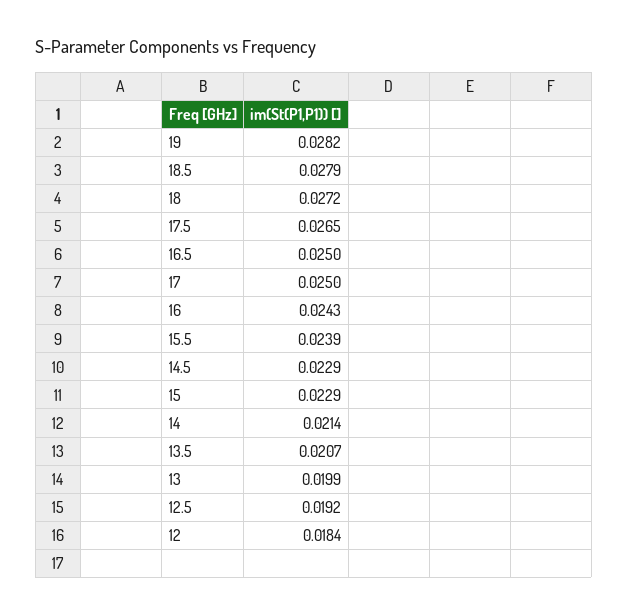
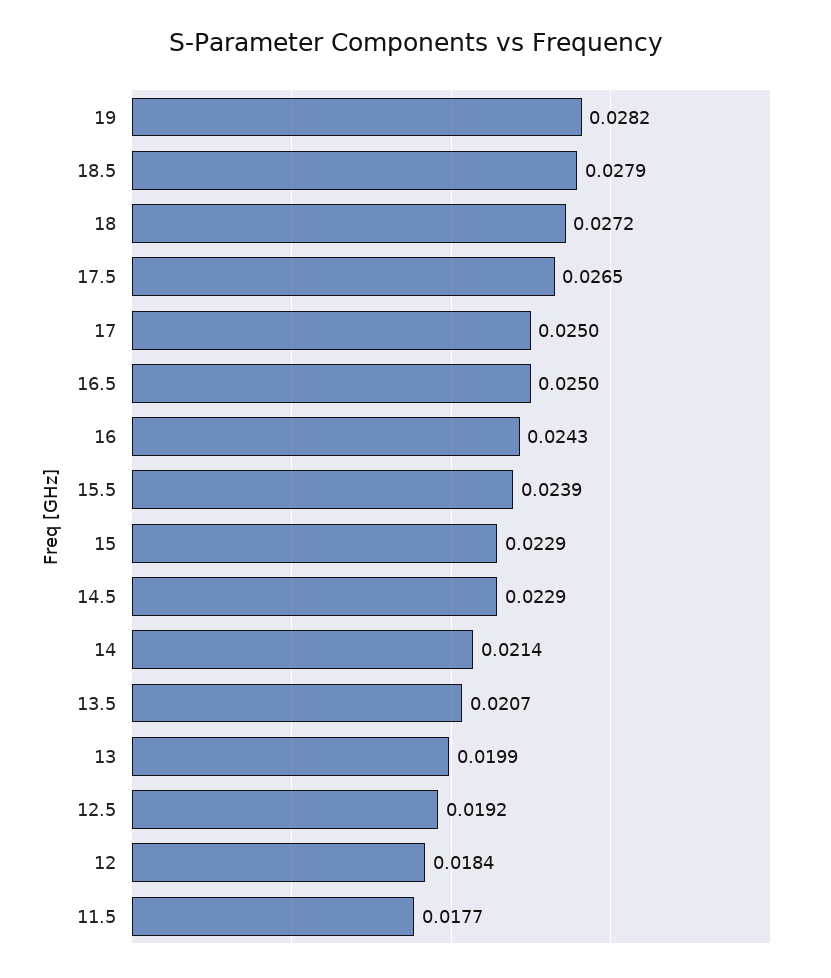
11.5: none -> 0.0177

